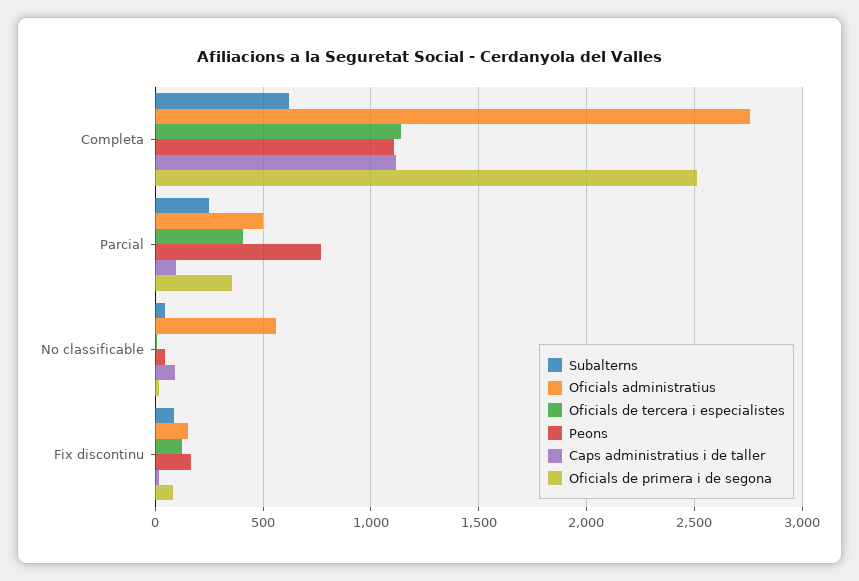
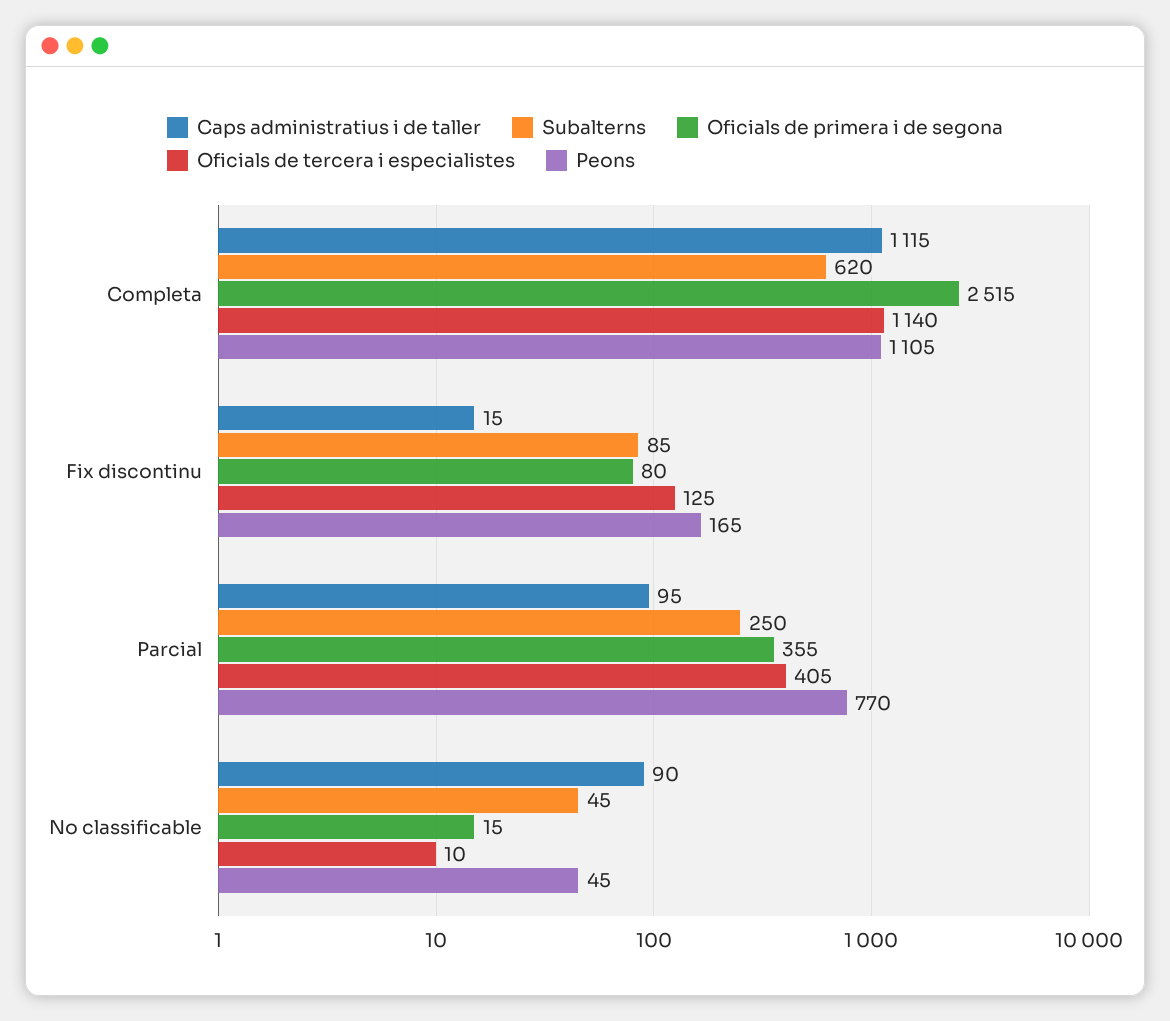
Oficials administratius, Completa: 2750 -> none
Oficials administratius, Parcial: 500 -> none
Oficials administratius, No classificable: 550 -> none
Oficials administratius, Fix discontinu: 150 -> none

